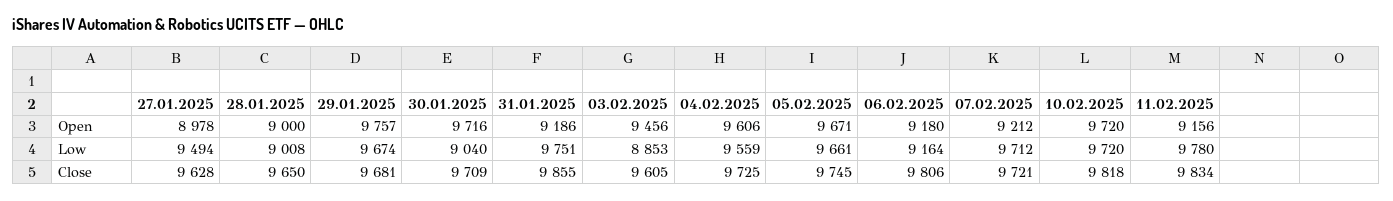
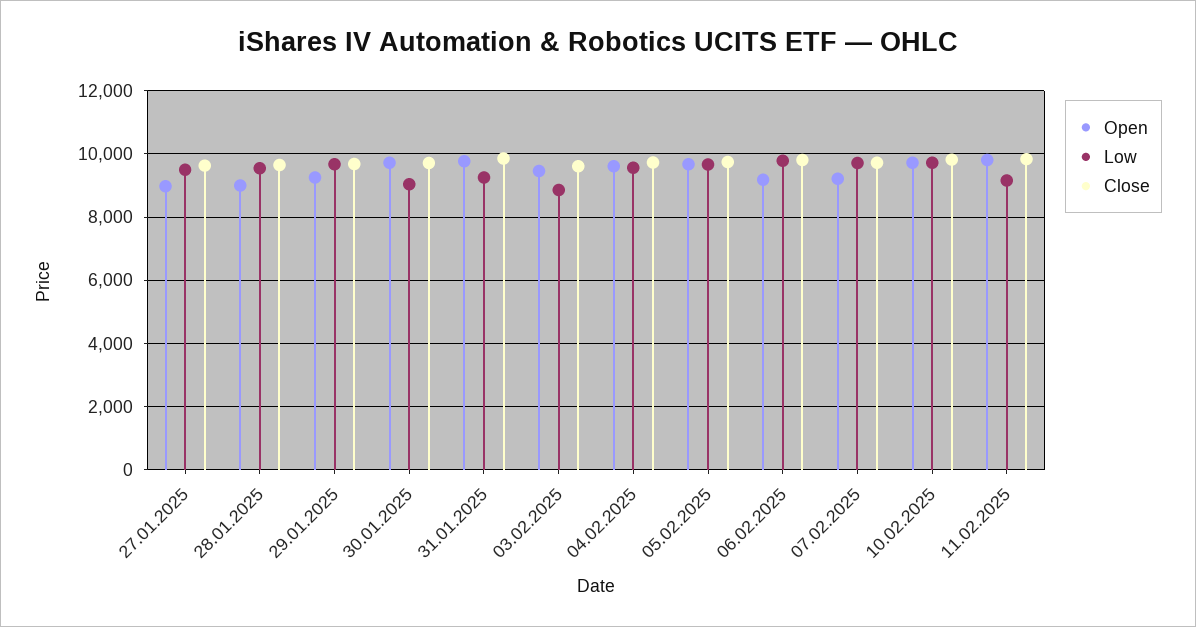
Open, 29.01.2025: 9757 -> 9200
Open, 31.01.2025: 9186 -> 9800
Open, 11.02.2025: 9156 -> 9800
Low, 28.01.2025: 9008 -> 9600
Low, 31.01.2025: 9751 -> 9200
Low, 06.02.2025: 9164 -> 9800
Low, 11.02.2025: 9780 -> 9200

